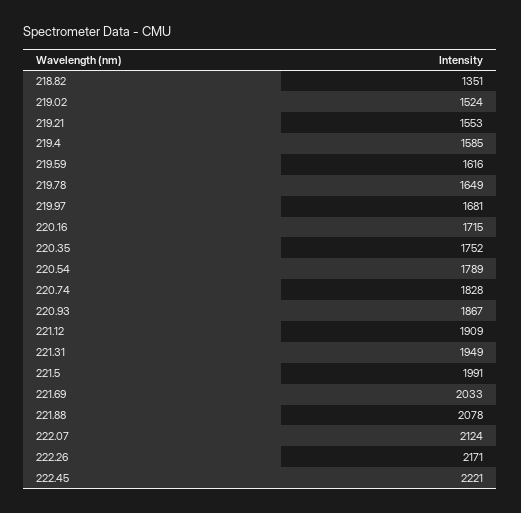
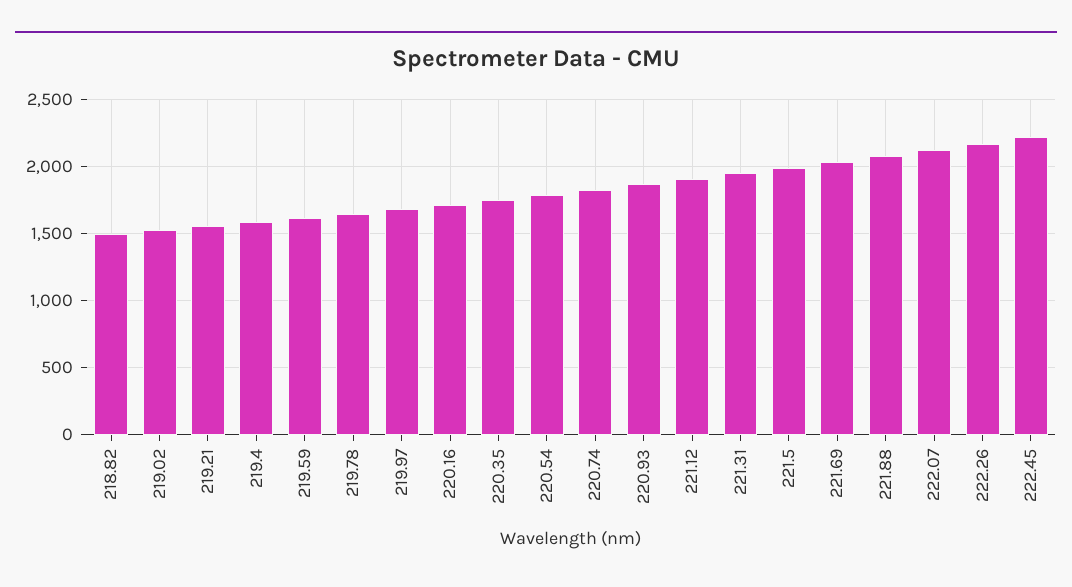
218.82: 1351 -> 1500

